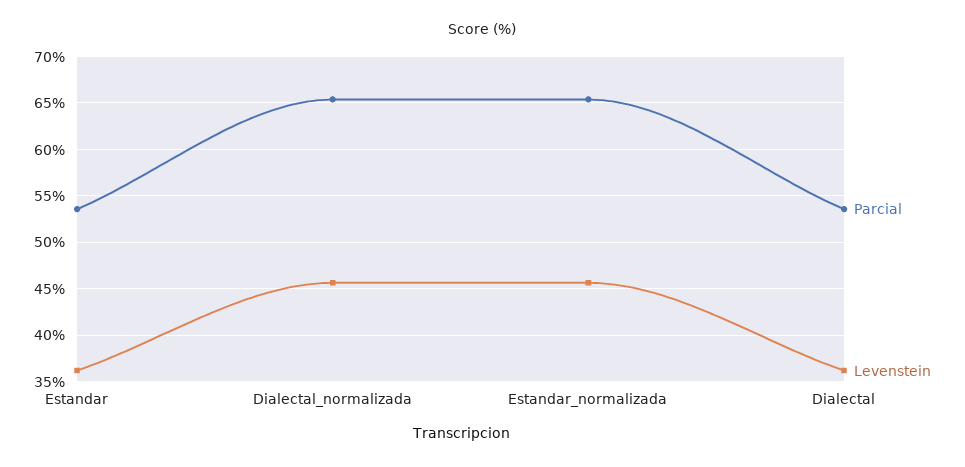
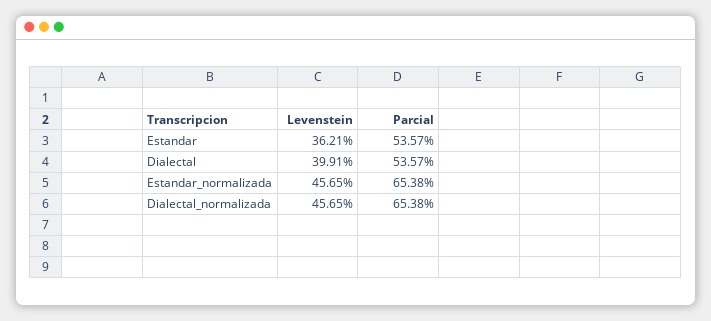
Levenstein, Dialectal: 36 -> 39.91

